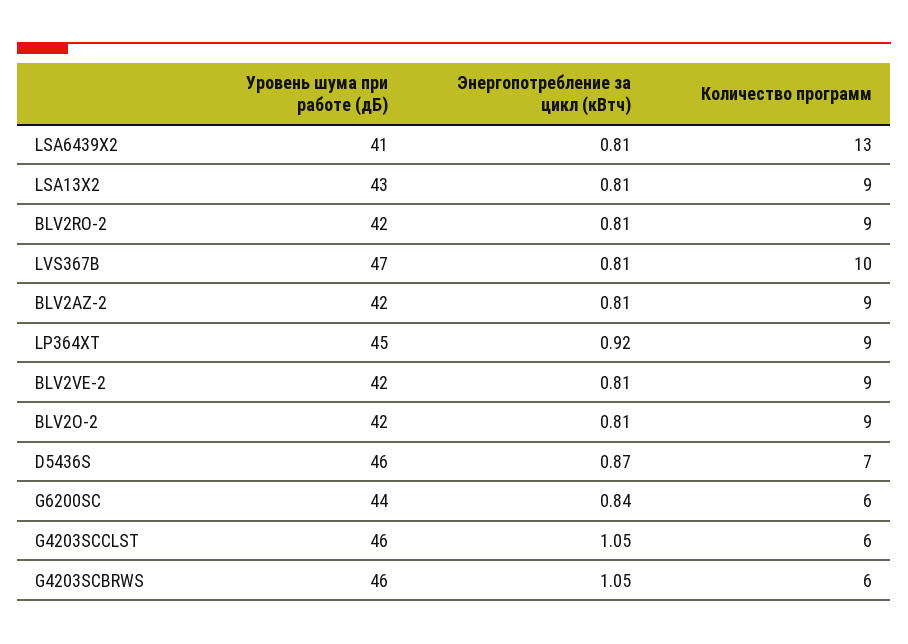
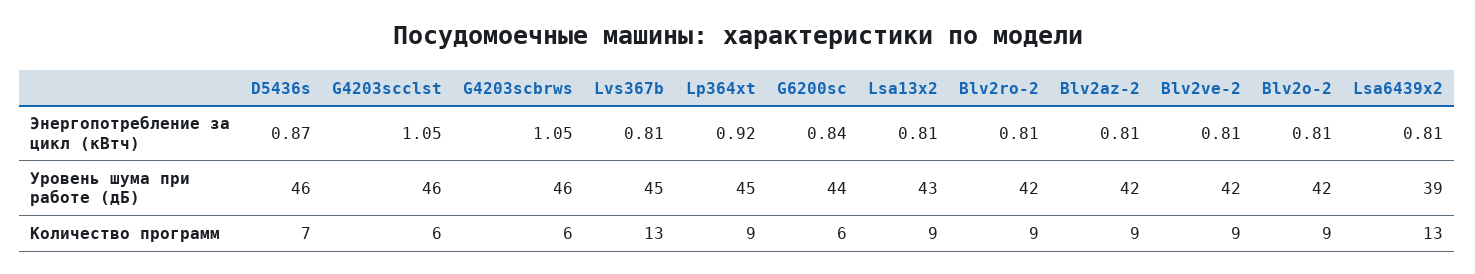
Уровень шума при работе (дБ), LSA6439X2: 41 -> 39
Уровень шума при работе (дБ), LVS367B: 47 -> 45
Количество программ, LVS367B: 10 -> 13

